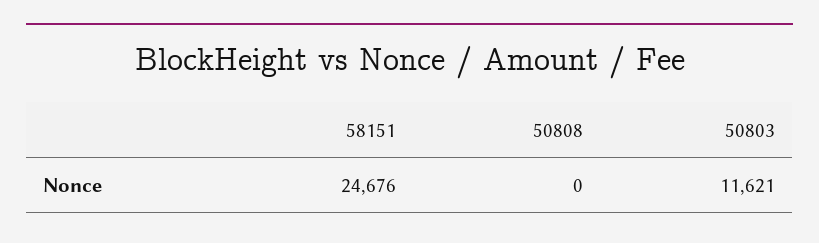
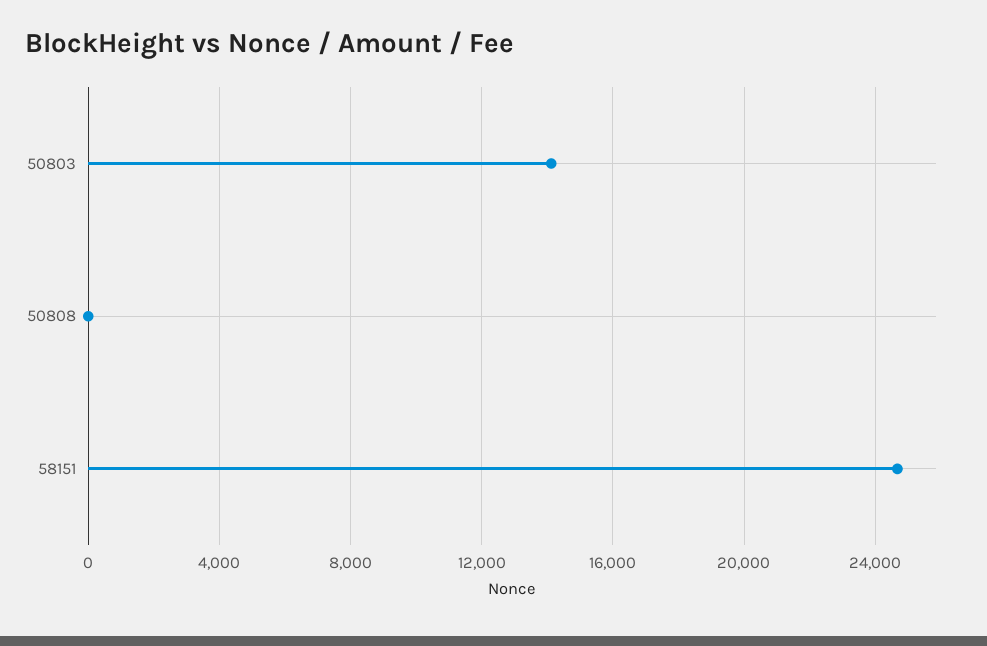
50803: 11621 -> 14000

